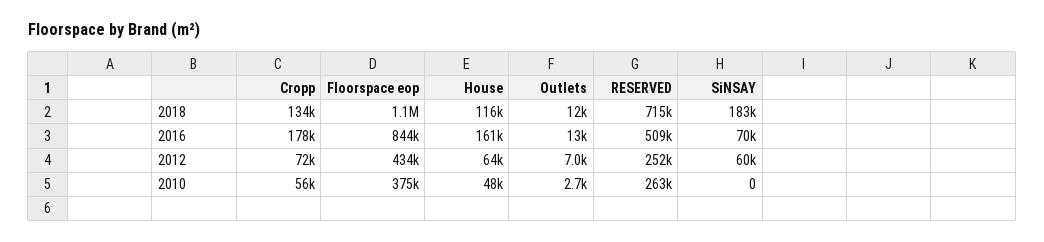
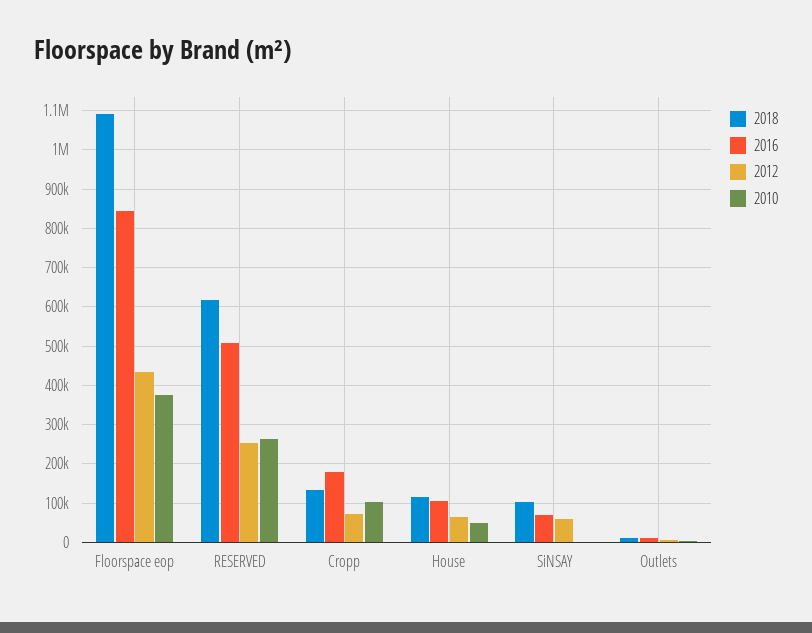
2018, RESERVED: 715000 -> 620000
2018, SiNSAY: 183000 -> 100000
2016, House: 161000 -> 100000
2010, Cropp: 56000 -> 100000

